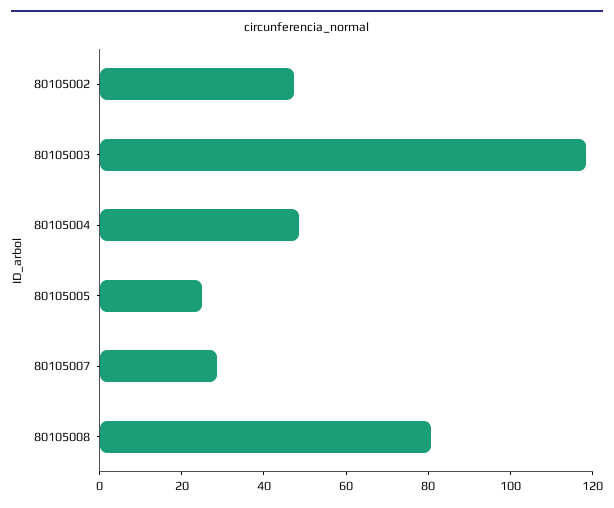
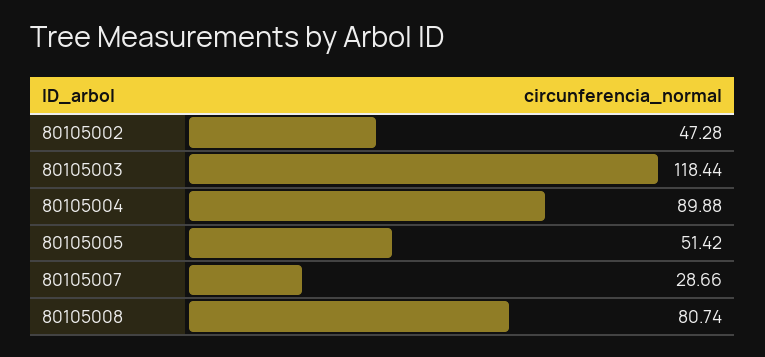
80105004: 50 -> 89.88
80105005: 25 -> 51.42

